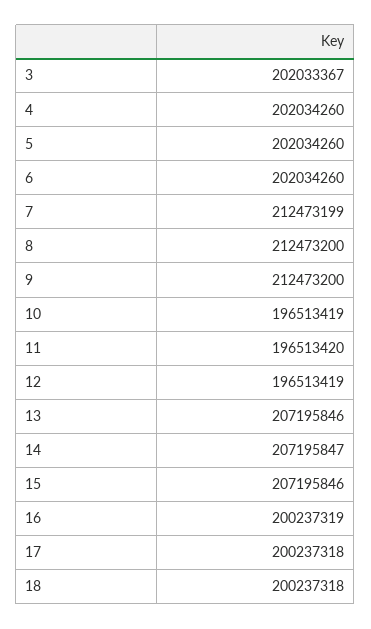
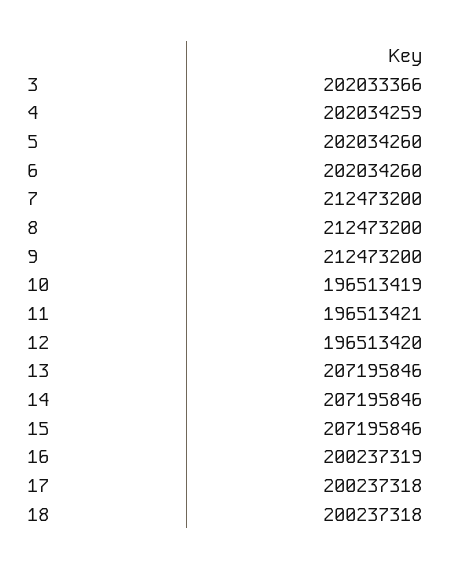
3: 202033367 -> 202033366
4: 202034260 -> 202034259
7: 212473199 -> 212473200
11: 196513420 -> 196513421
12: 196513419 -> 196513420
14: 207195847 -> 207195846

